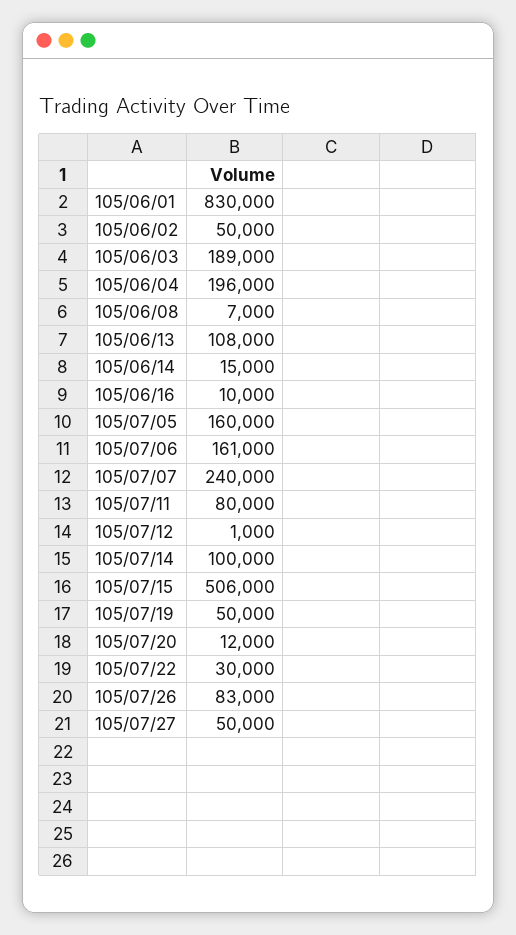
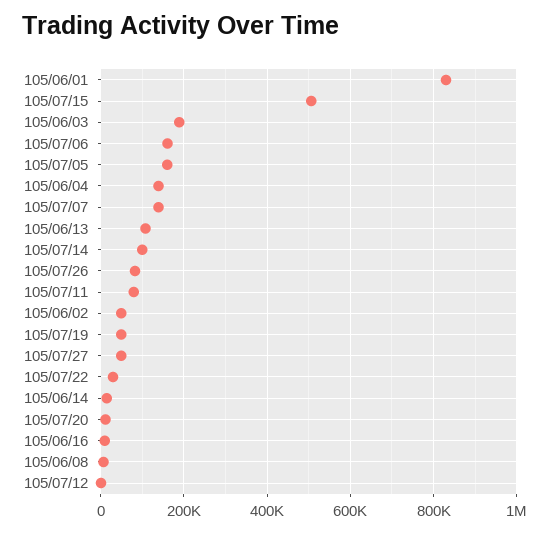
105/06/04: 196000 -> 140000
105/07/07: 240000 -> 140000

